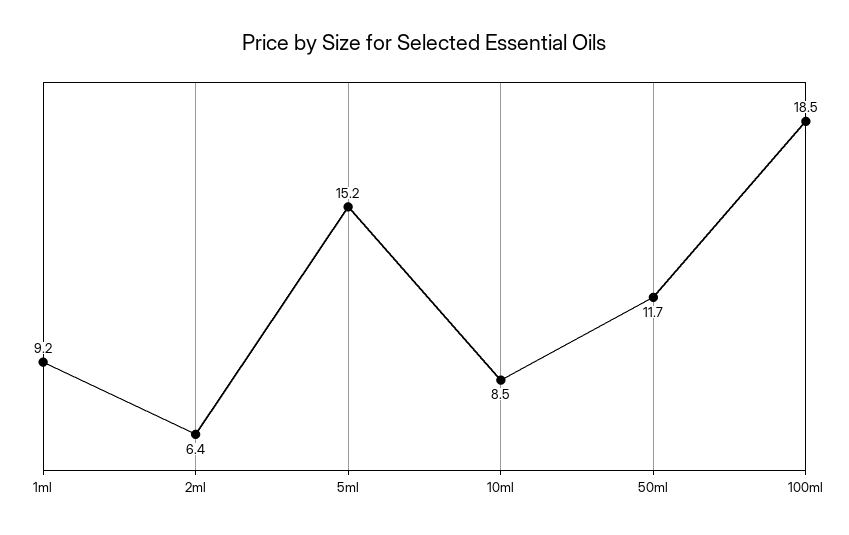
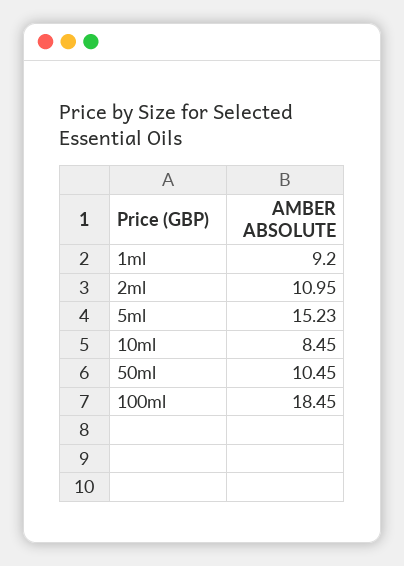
2ml: 6.4 -> 10.95
50ml: 11.7 -> 10.45

